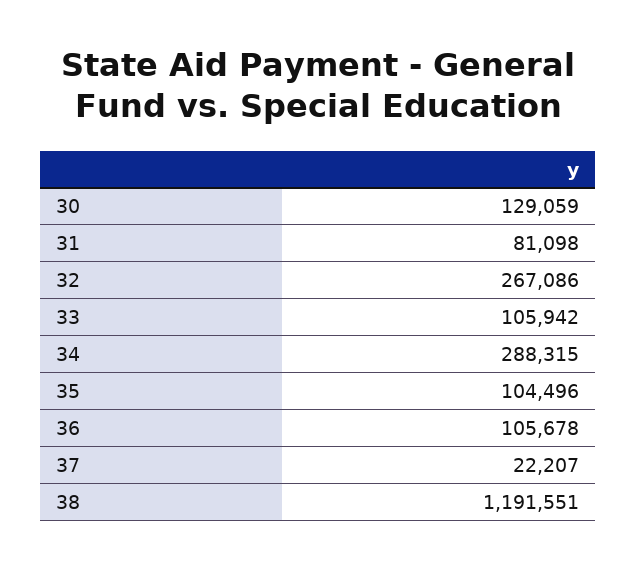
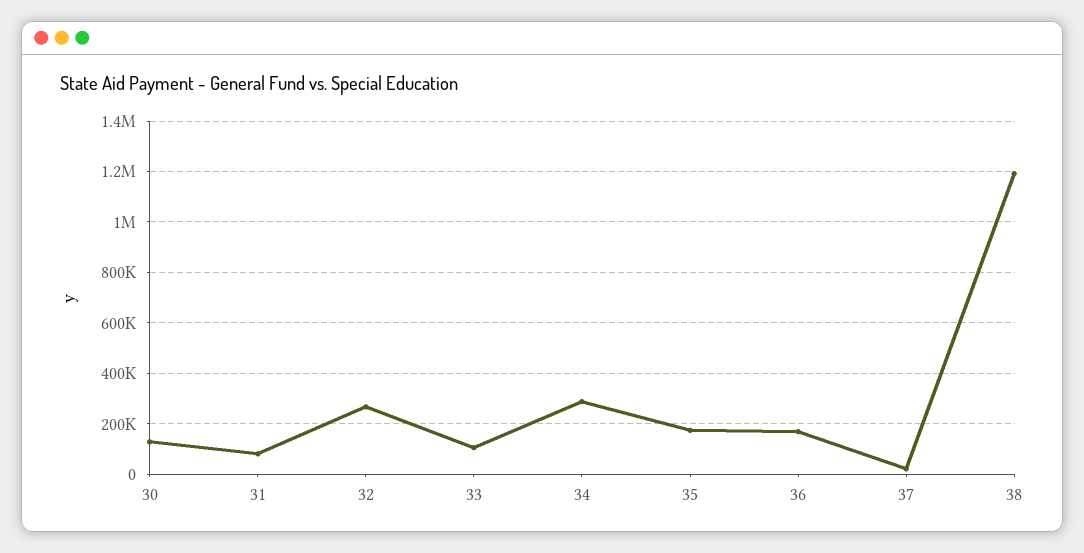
35: 104496 -> 175000
36: 105678 -> 175000

